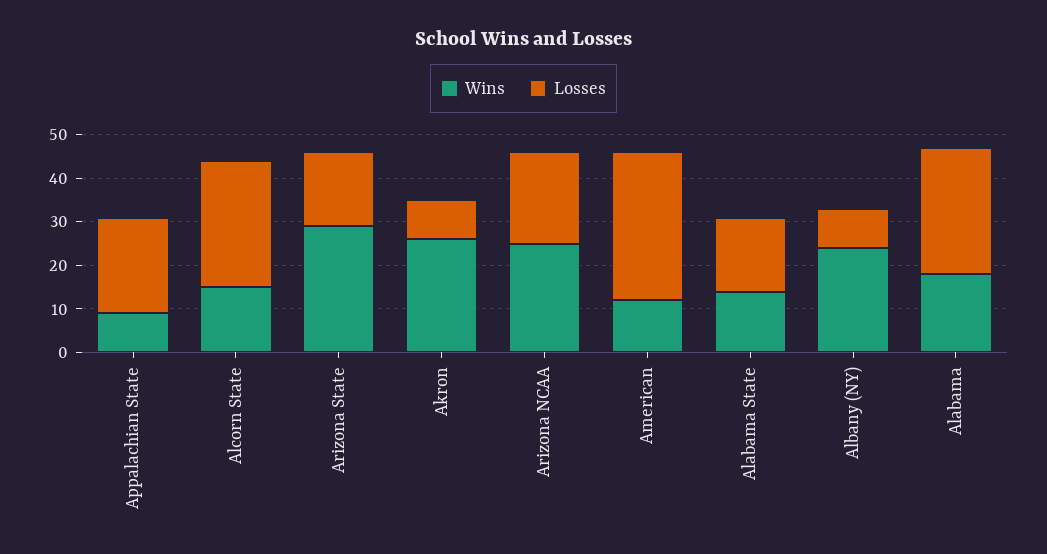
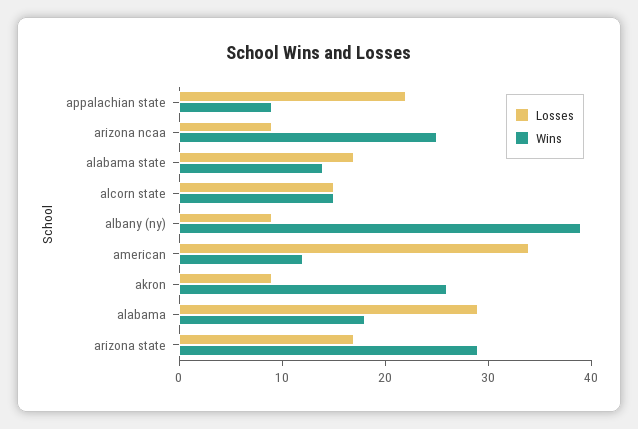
Losses, Alcorn State: 30 -> 15
Losses, Arizona NCAA: 20 -> 9
Wins, Albany (NY): 25 -> 39

